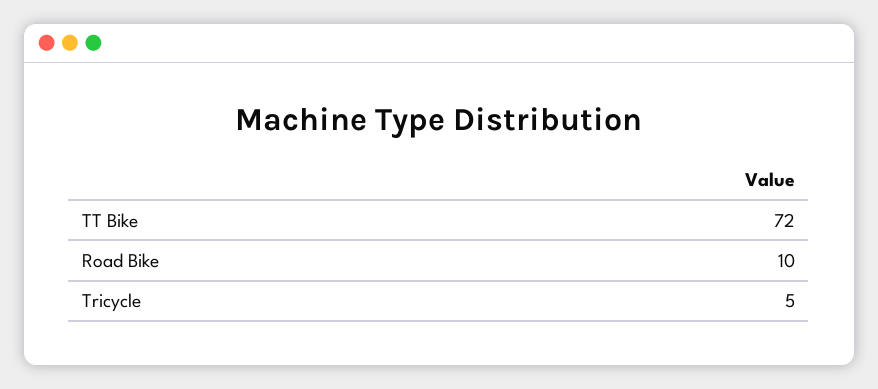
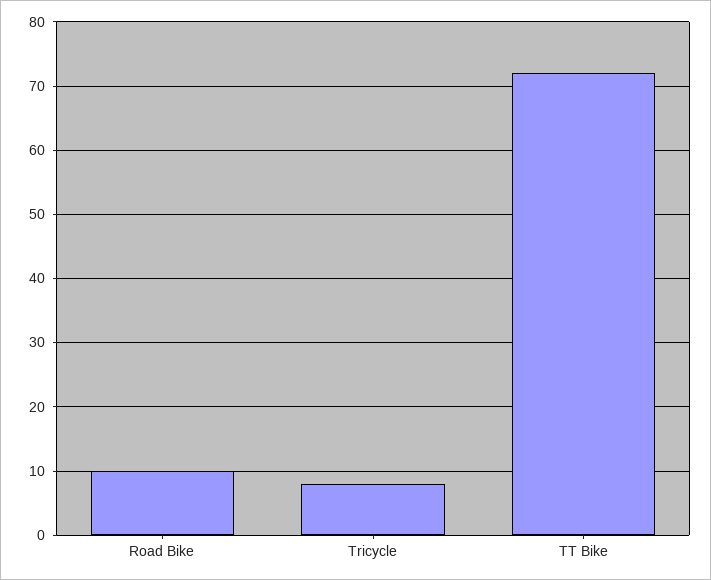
Tricycle: 5 -> 8

